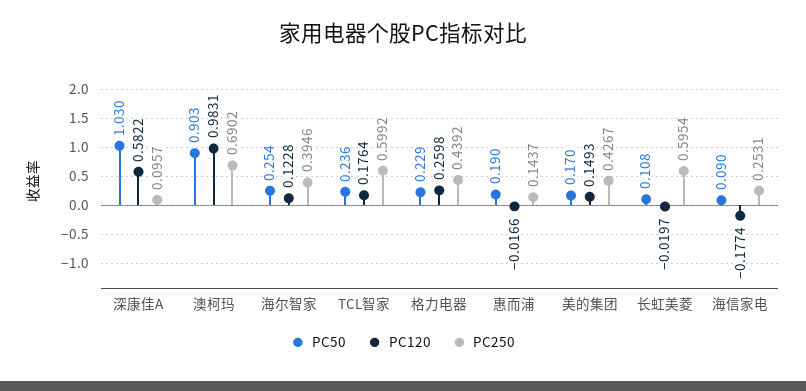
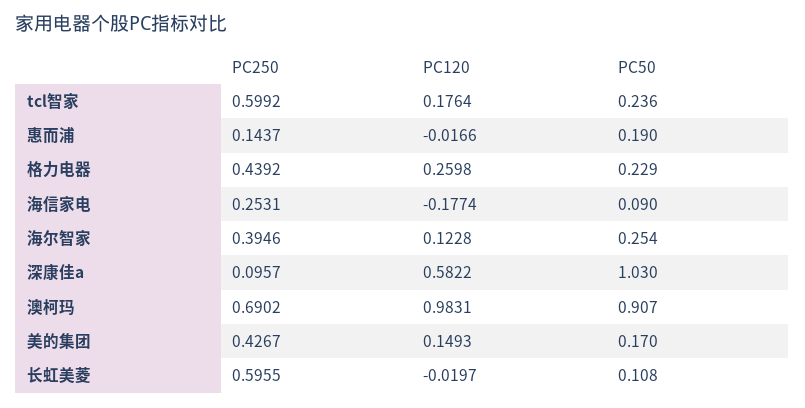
PC50, 澳柯玛: 0.903 -> 0.907
PC250, 长虹美菱: 0.5954 -> 0.5955

